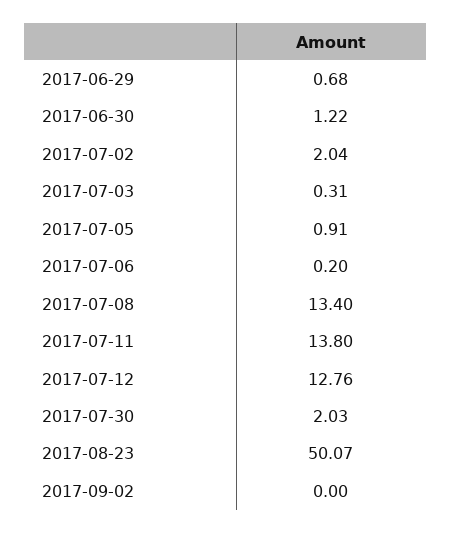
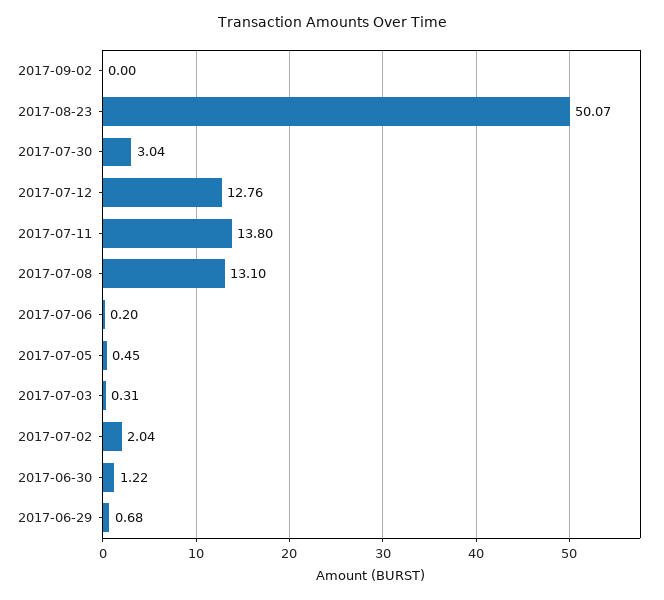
2017-07-05: 0.91 -> 0.45
2017-07-08: 13.4 -> 13.1
2017-07-30: 2.03 -> 3.04

